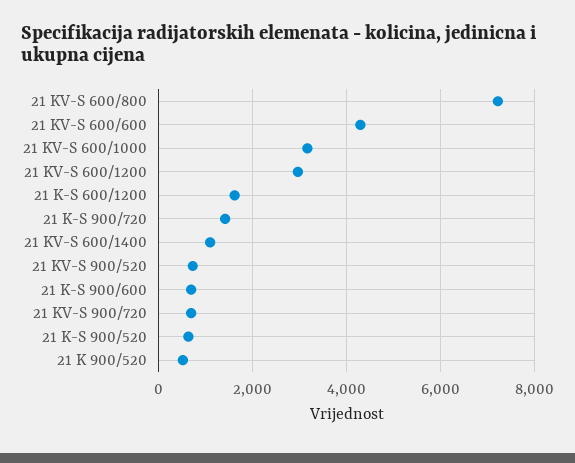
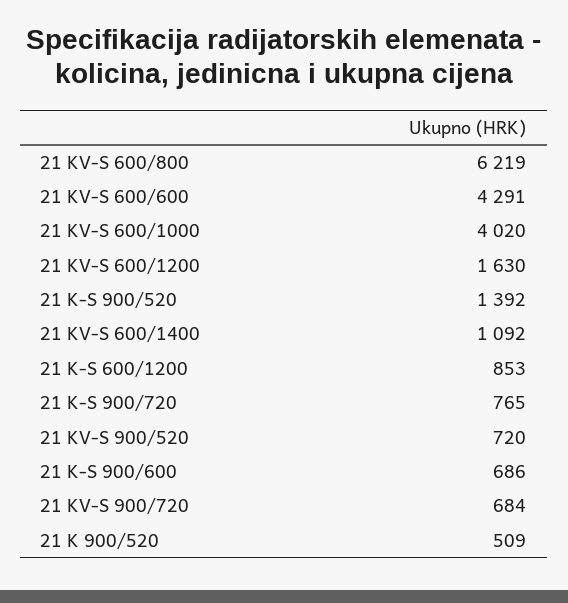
21 KV-S 600/800: 7200 -> 6219
21 KV-S 600/1000: 3200 -> 4020
21 KV-S 600/1200: 3000 -> 1630
21 K-S 600/1200: 1600 -> 853
21 K-S 900/720: 1400 -> 765
21 K-S 900/520: 600 -> 1392

